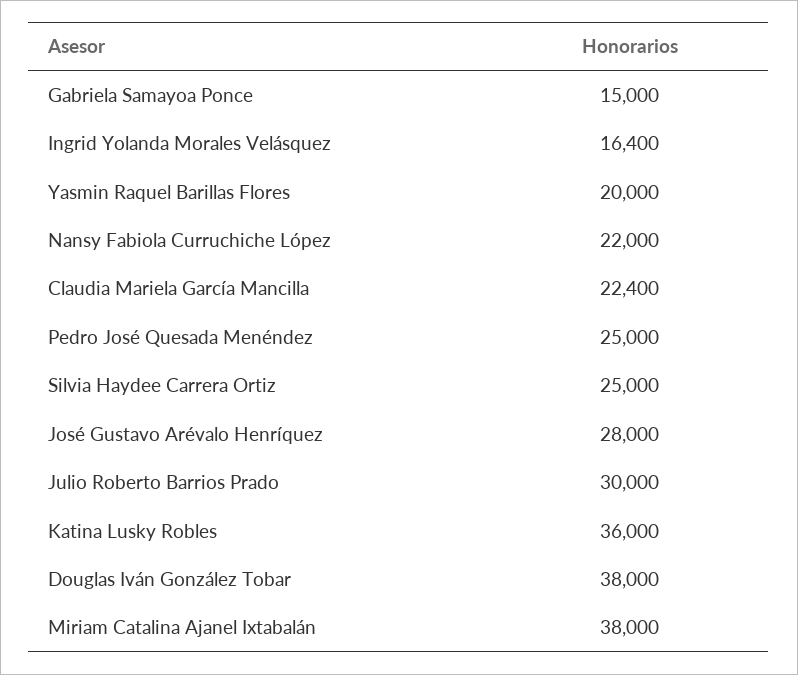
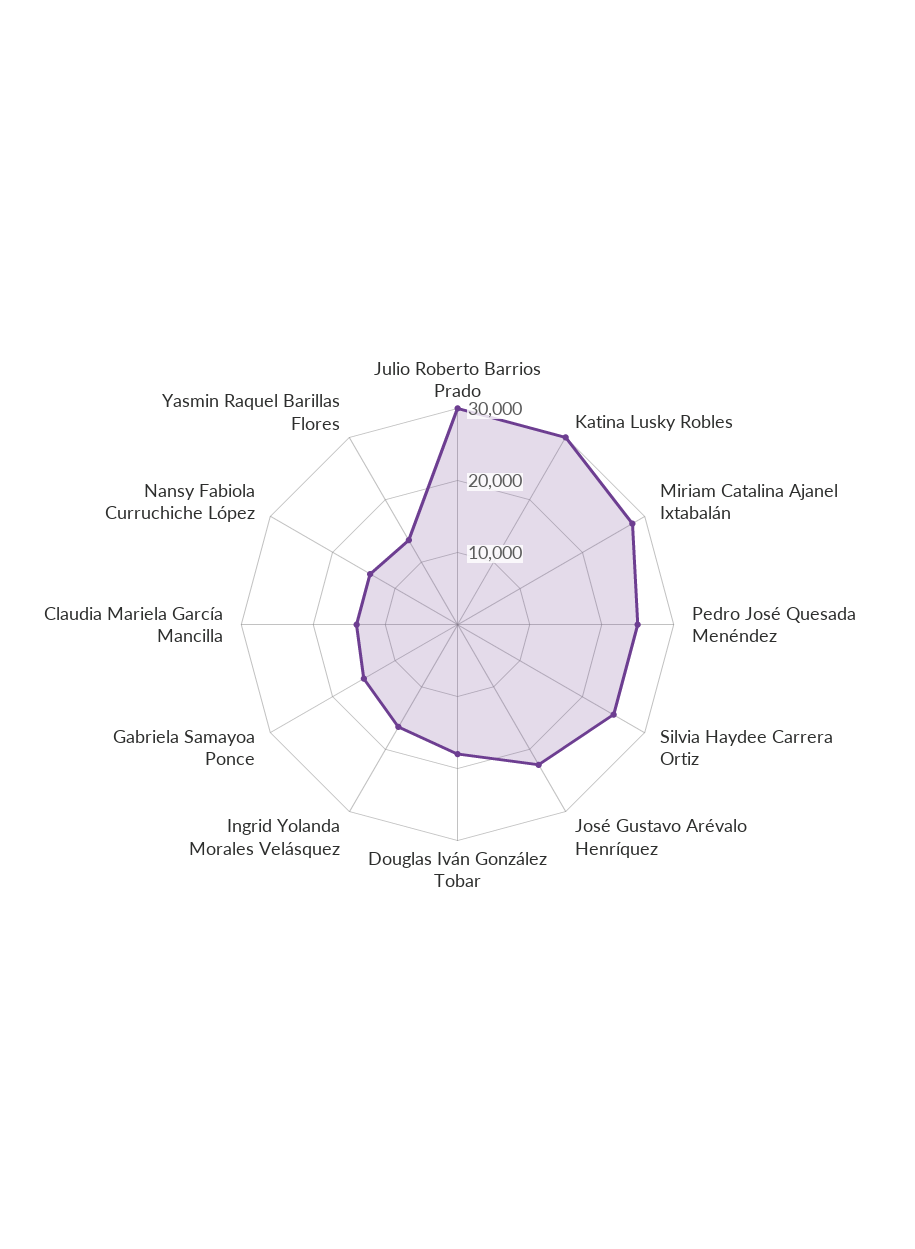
Yasmin Raquel Barillas Flores: 20000 -> 14000
Nansy Fabiola Curruchiche López: 22000 -> 14000
Claudia Mariela García Mancilla: 22400 -> 14000
José Gustavo Arévalo Henríquez: 28000 -> 22000
Katina Lusky Robles: 36000 -> 30000
Douglas Iván González Tobar: 38000 -> 18000
Miriam Catalina Ajanel Ixtabalán: 38000 -> 28000

